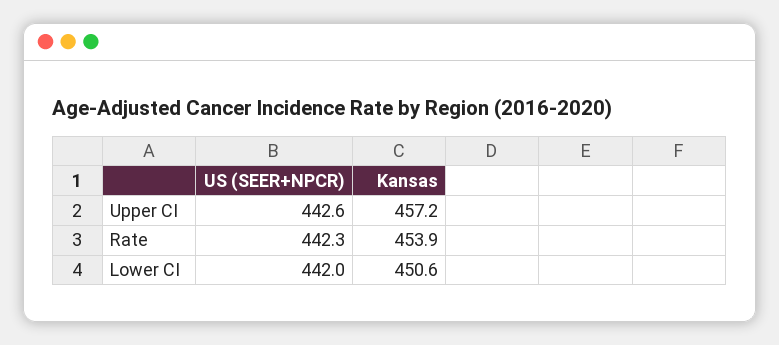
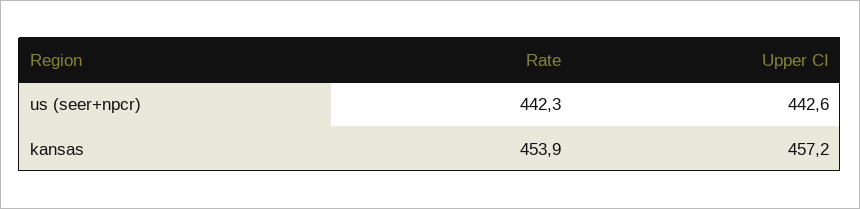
US (SEER+NPCR), Lower CI: 442 -> none
Kansas, Lower CI: 450.6 -> none

